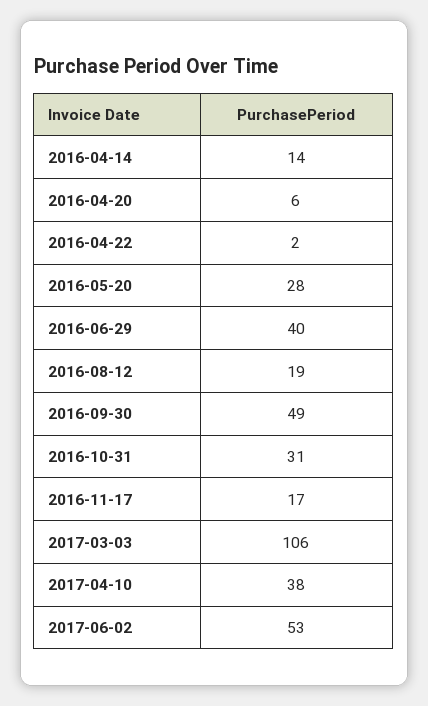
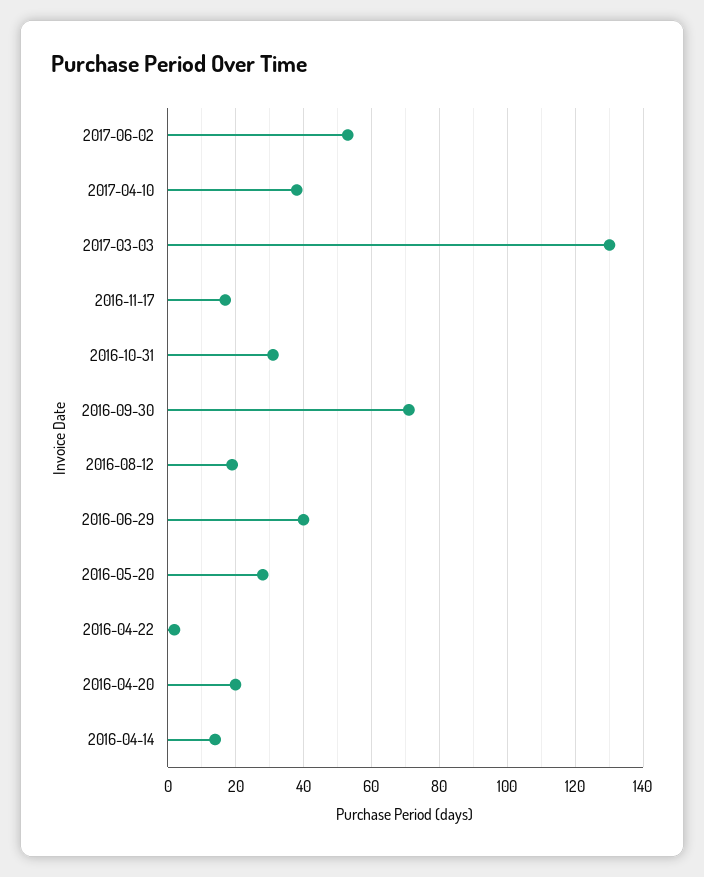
2016-04-20: 6 -> 20
2016-09-30: 49 -> 70
2017-03-03: 106 -> 130

